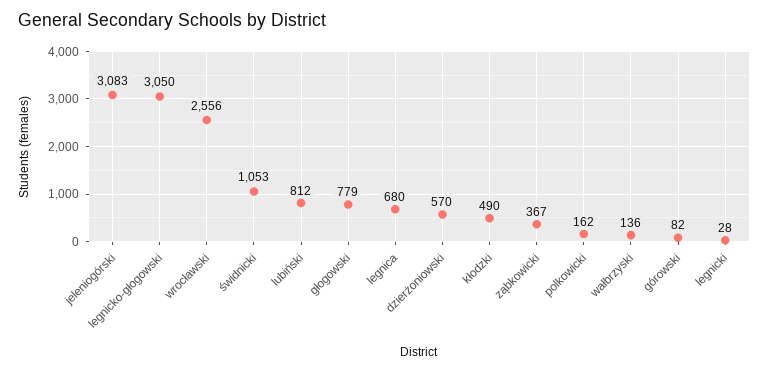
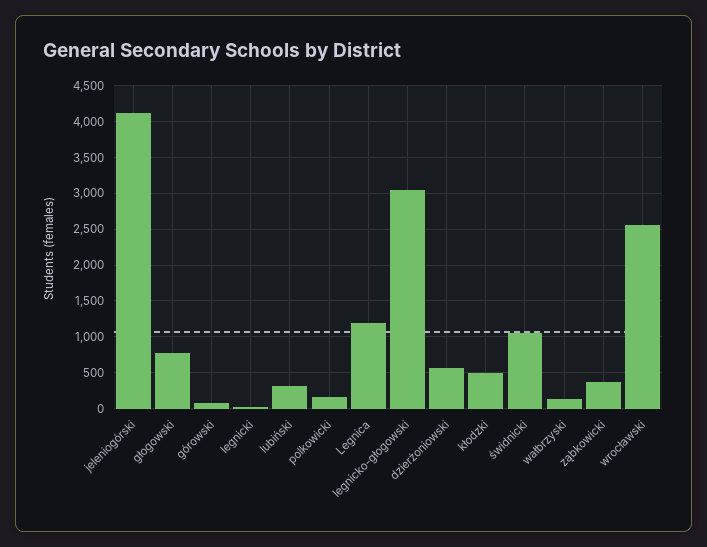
jeleniogórski: 3083 -> 4100
lubiński: 812 -> 300
legnica: 680 -> 1200

